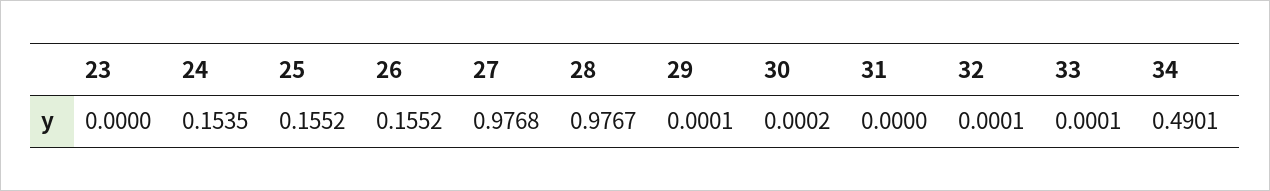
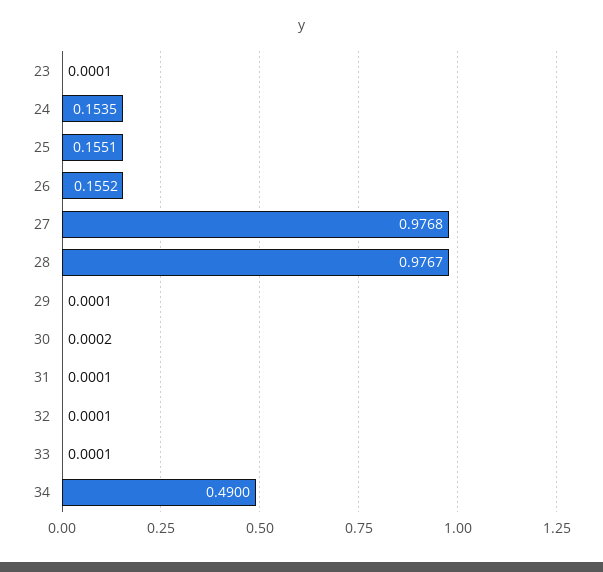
23: 0 -> 0.0001
25: 0.1552 -> 0.1551
31: 0 -> 0.0001
34: 0.4901 -> 0.49

